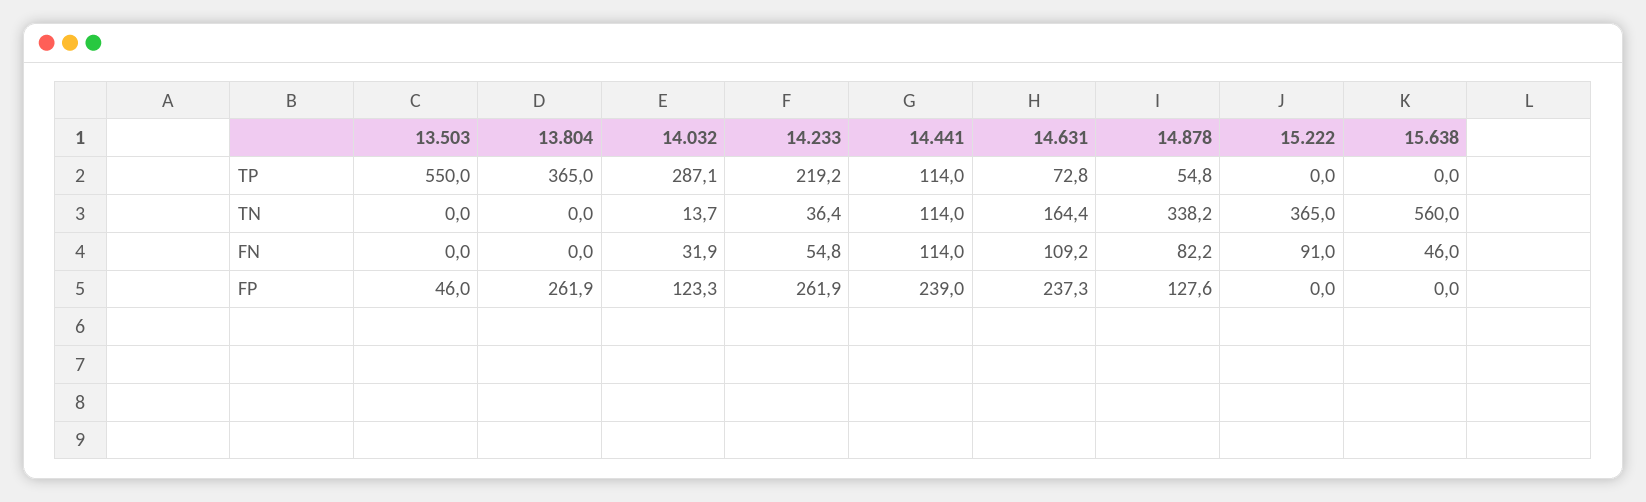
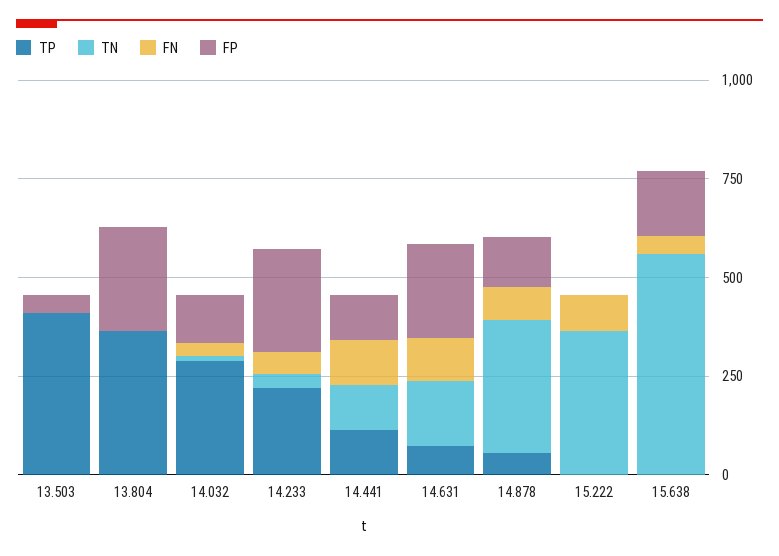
TP, 13.503: 550 -> 400
FP, 14.441: 239 -> 100
FP, 15.638: 0 -> 150

